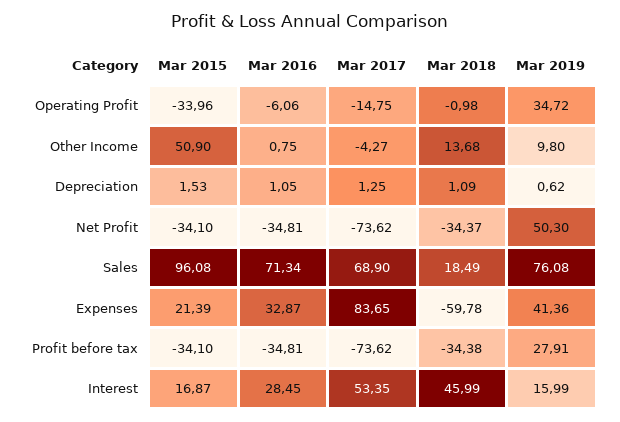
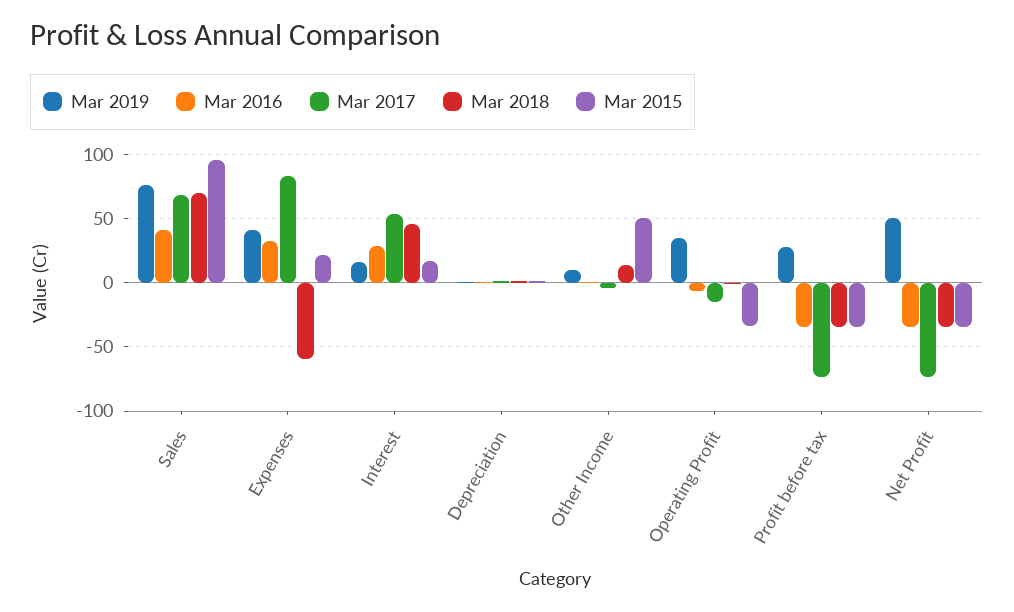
Mar 2016, Sales: 71.34 -> 40
Mar 2018, Sales: 18.49 -> 70

